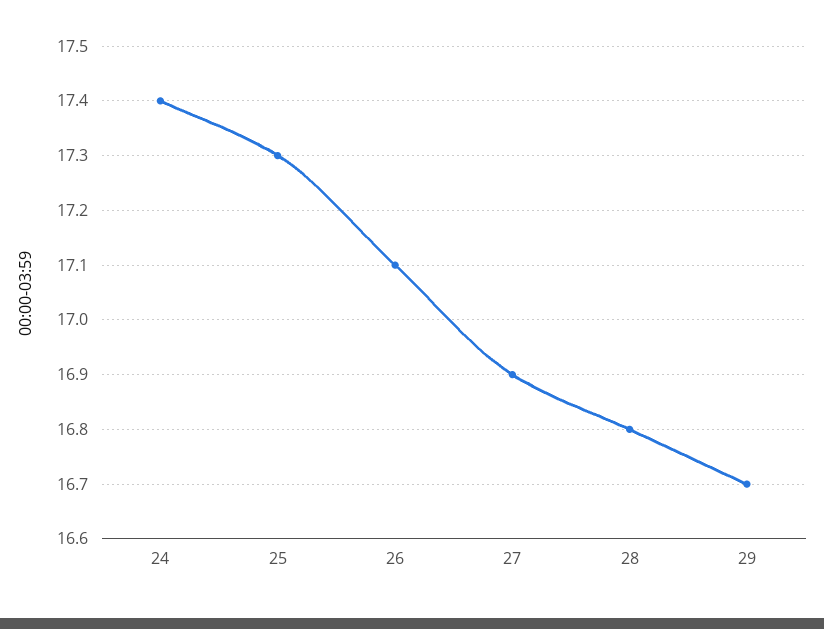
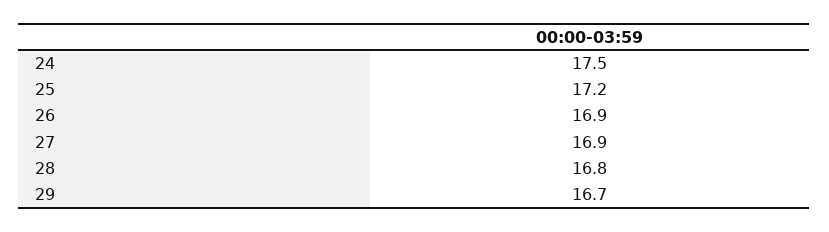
24: 17.4 -> 17.5
25: 17.3 -> 17.2
26: 17.1 -> 16.9

